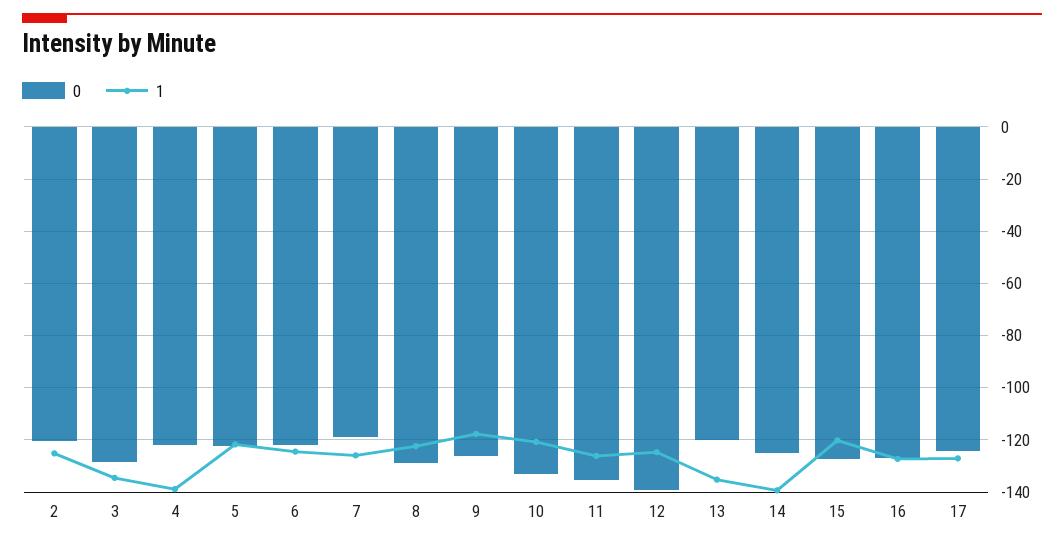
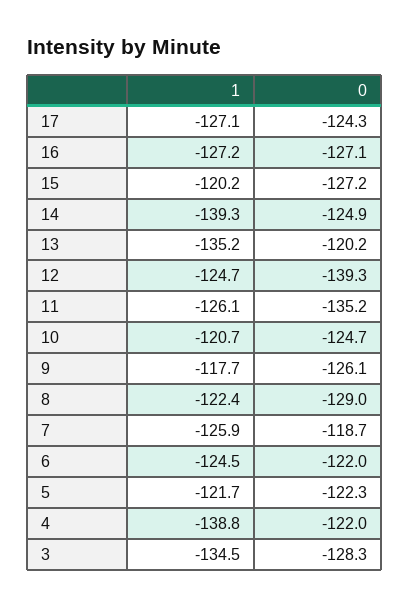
0, 2: -120 -> none
1, 2: -125 -> none
0, 10: -132.5 -> -124.7

